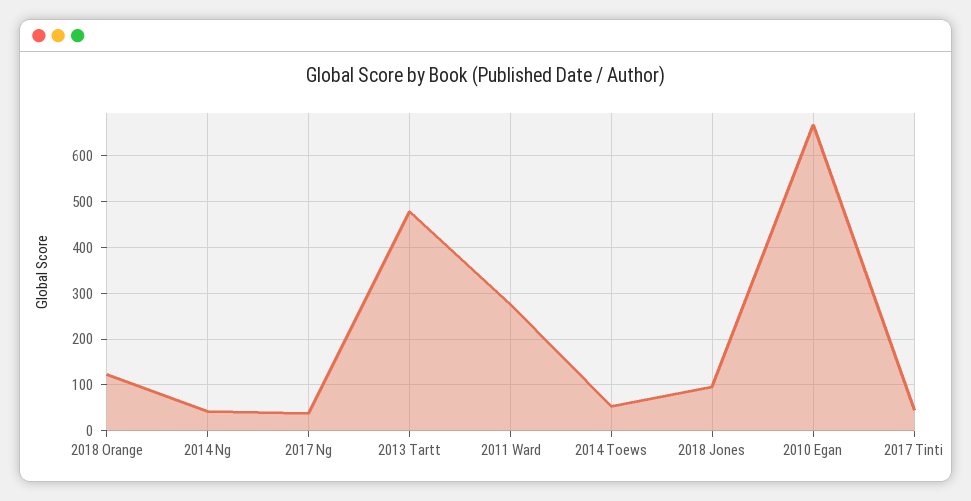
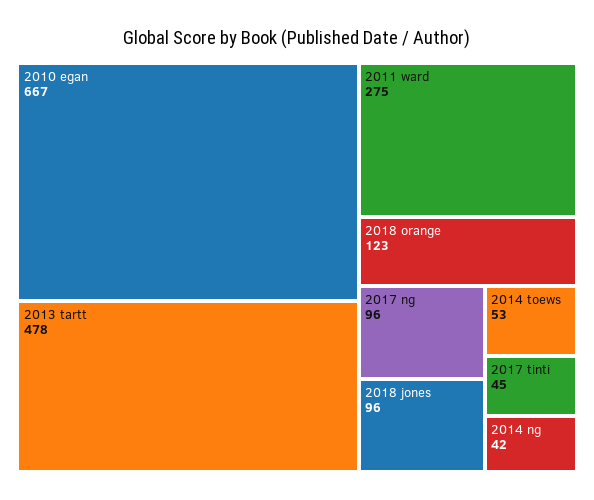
2017 Ng: 40 -> 96

